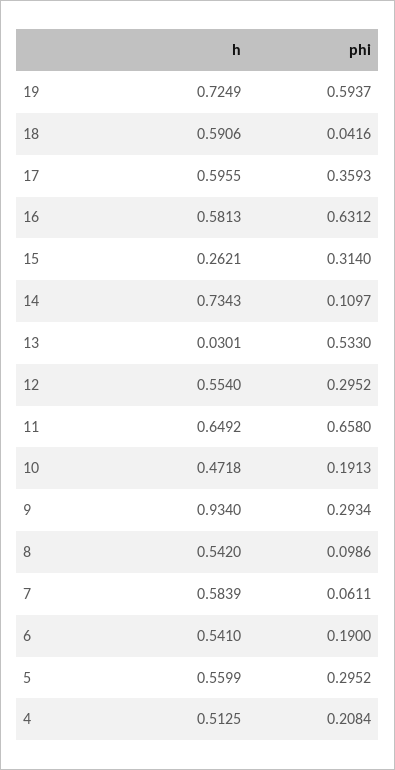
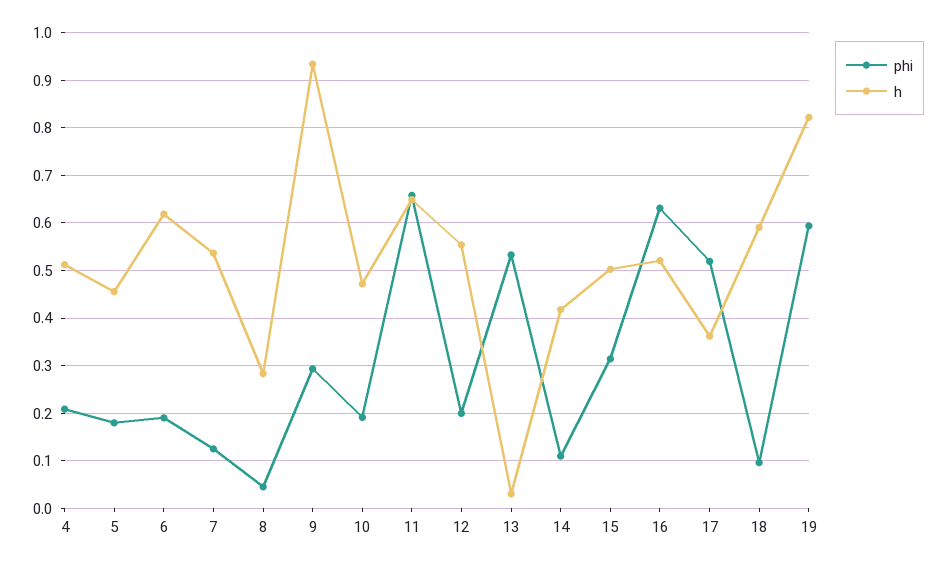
h, 19: 0.7249 -> 0.82
phi, 18: 0.0416 -> 0.1
h, 17: 0.5955 -> 0.36
phi, 17: 0.3593 -> 0.52
h, 16: 0.5813 -> 0.52
h, 15: 0.2621 -> 0.5
h, 14: 0.7343 -> 0.42
phi, 12: 0.2952 -> 0.2
h, 8: 0.542 -> 0.28
phi, 8: 0.0986 -> 0.04
h, 7: 0.5839 -> 0.54
phi, 7: 0.0611 -> 0.12
h, 6: 0.541 -> 0.62
h, 5: 0.5599 -> 0.46
phi, 5: 0.2952 -> 0.18

